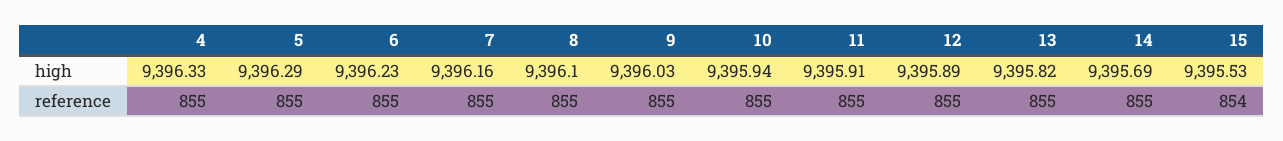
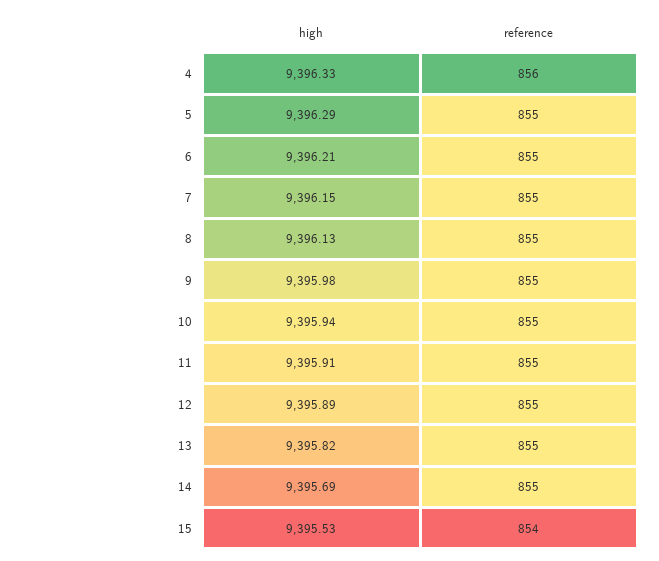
6, high: 9396.23 -> 9396.21
7, high: 9396.16 -> 9396.15
8, high: 9396.1 -> 9396.13
9, high: 9396.03 -> 9395.98
4, reference: 855 -> 856

